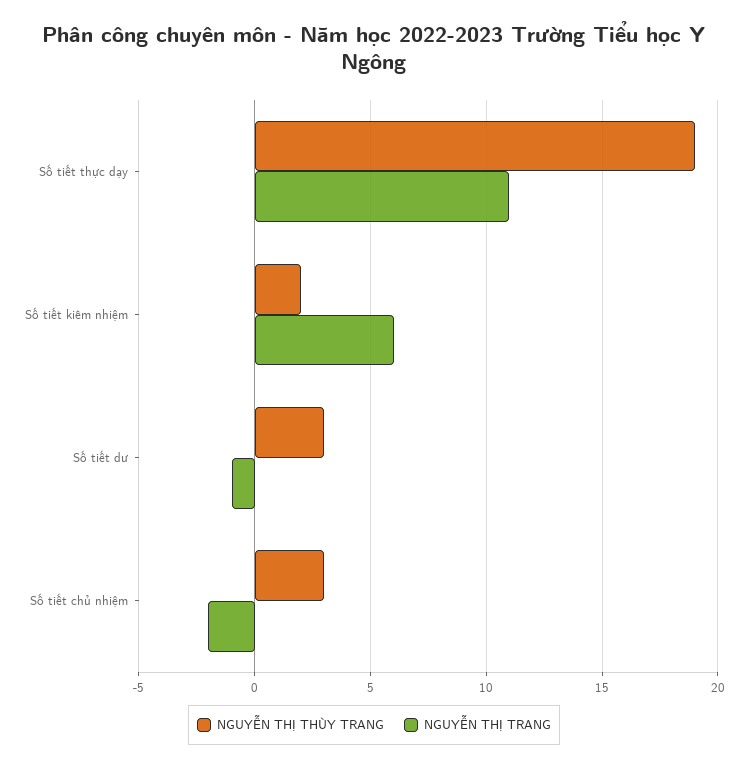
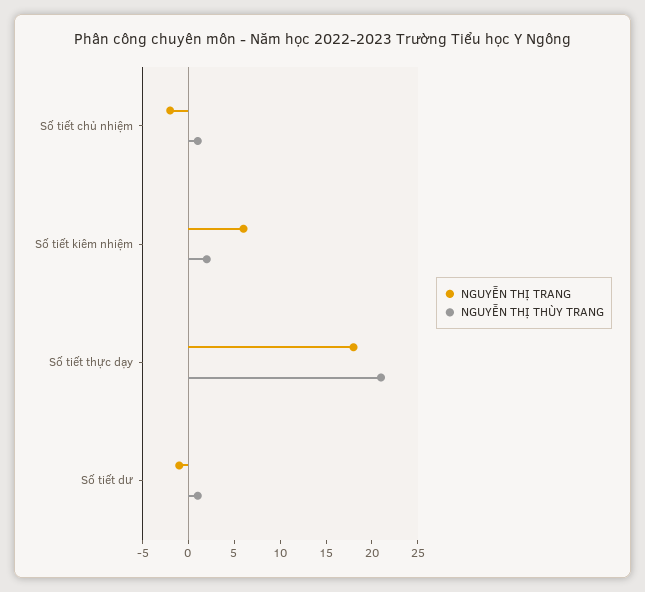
NGUYỄN THỊ THÙY TRANG, Số tiết thực dạy: 19 -> 21
NGUYỄN THỊ TRANG, Số tiết thực dạy: 11 -> 18
NGUYỄN THỊ THÙY TRANG, Số tiết dư: 3 -> 1
NGUYỄN THỊ THÙY TRANG, Số tiết chủ nhiệm: 3 -> 1

